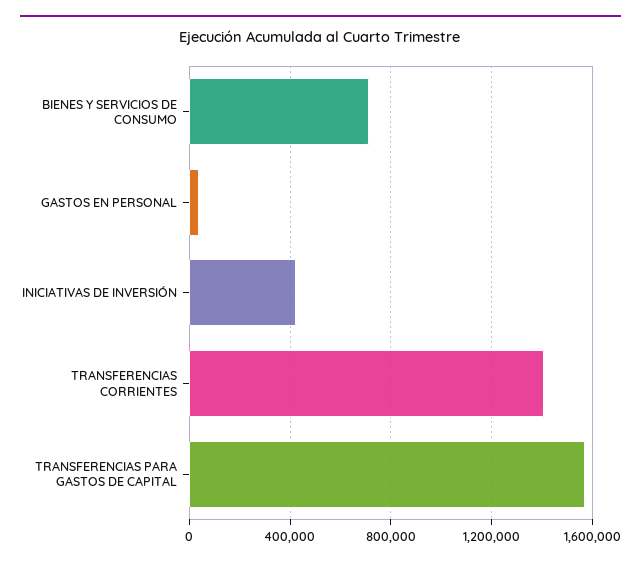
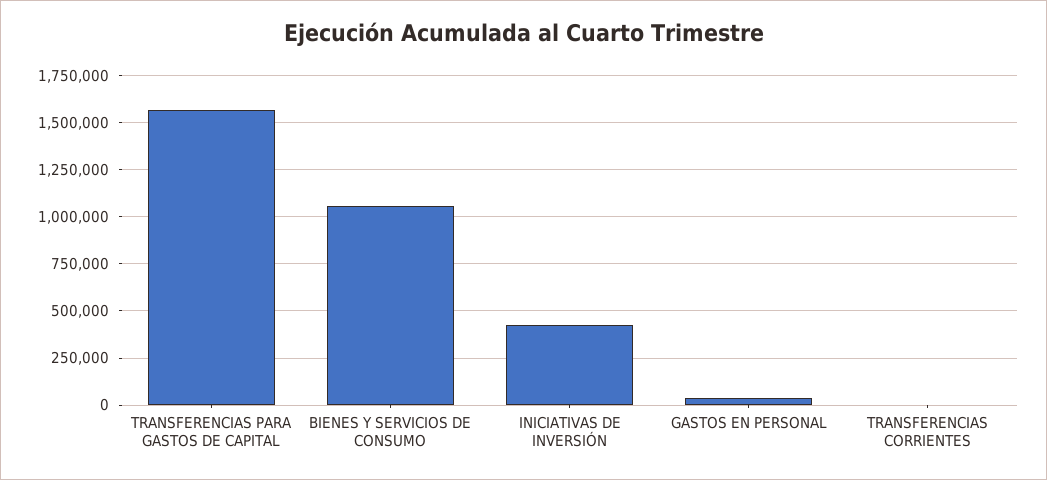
BIENES Y SERVICIOS DE CONSUMO: 700000 -> 1050000
TRANSFERENCIAS CORRIENTES: 1400000 -> 0

